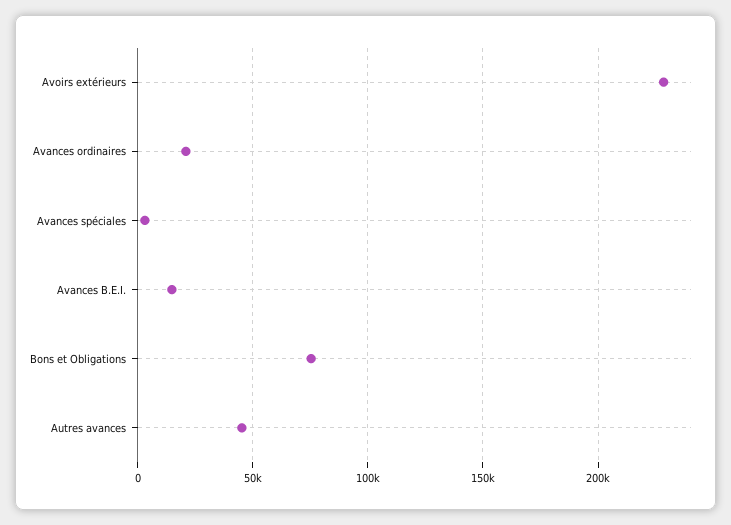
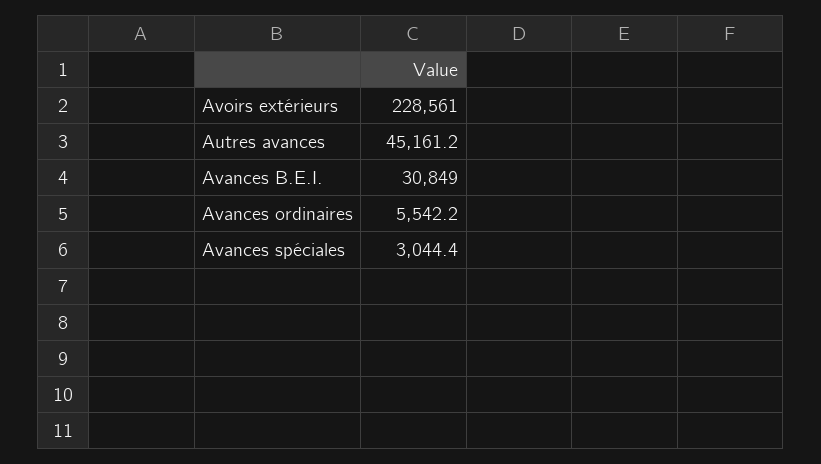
Avances ordinaires: 20000 -> 5542.2
Avances B.E.I.: 15000 -> 30849
Bons et Obligations: 75000 -> none

